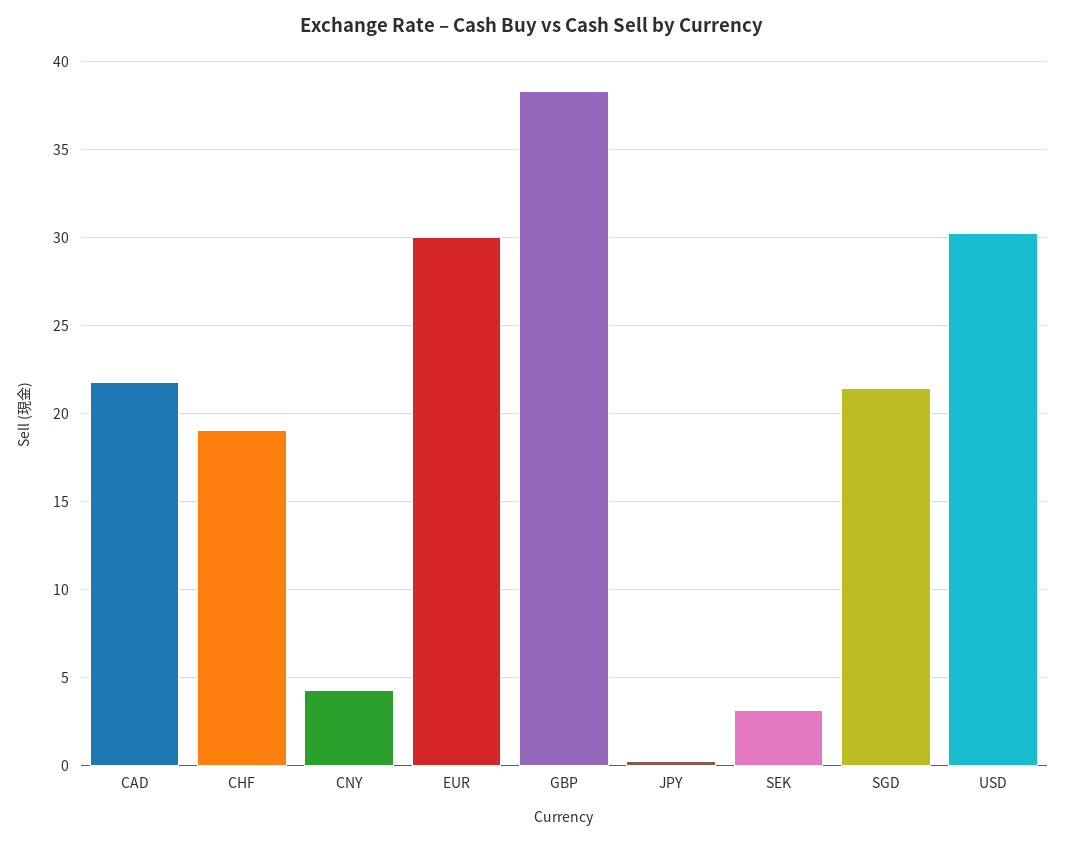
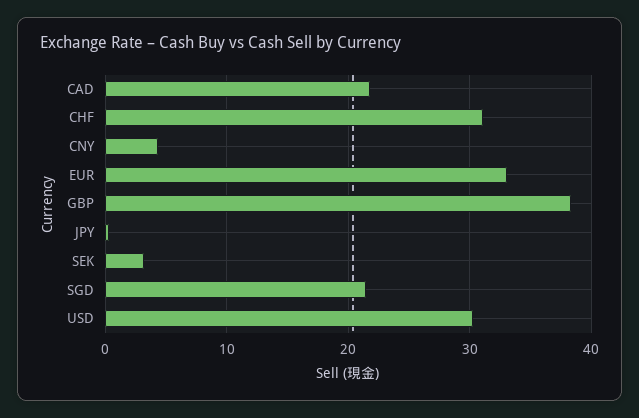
CHF: 19 -> 31
EUR: 30 -> 33

